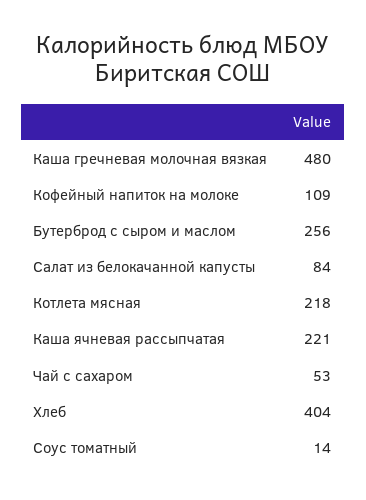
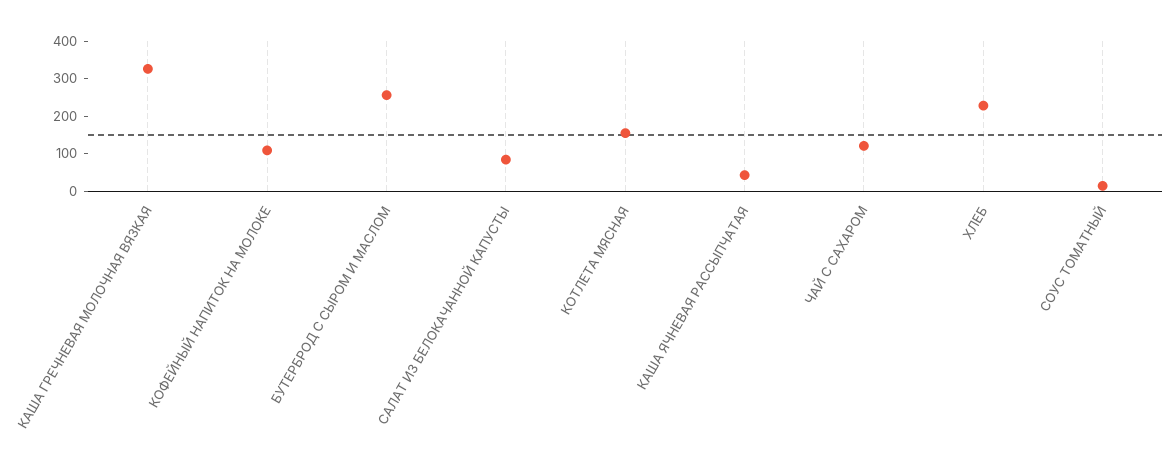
Каша гречневая молочная вязкая: 480 -> 325
Котлета мясная: 218 -> 150
Каша ячневая рассыпчатая: 221 -> 50
Чай с сахаром: 53 -> 125
Хлеб: 404 -> 225

